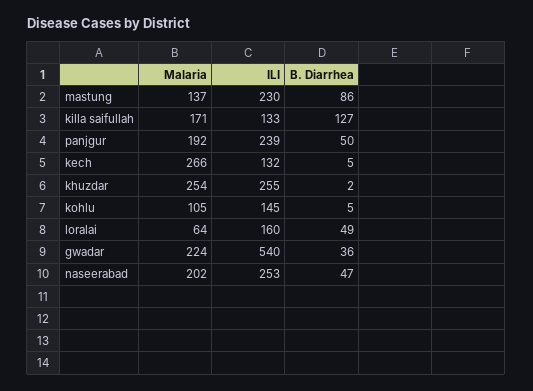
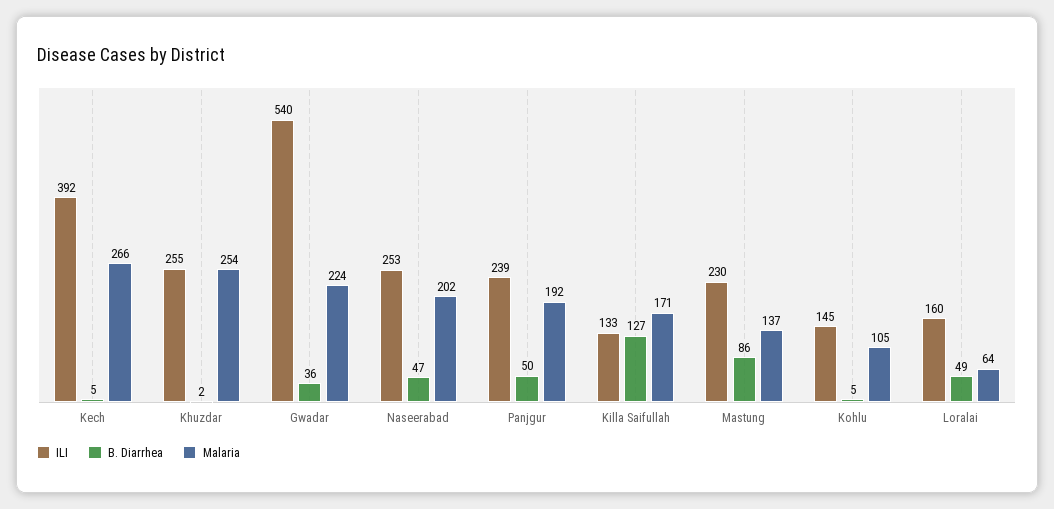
ILI, kech: 132 -> 392

